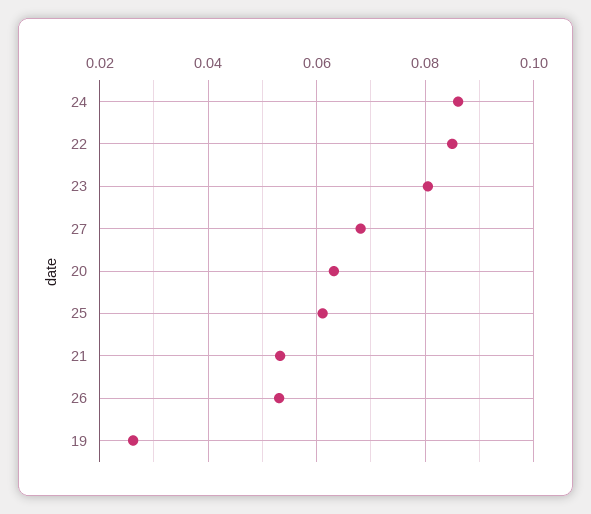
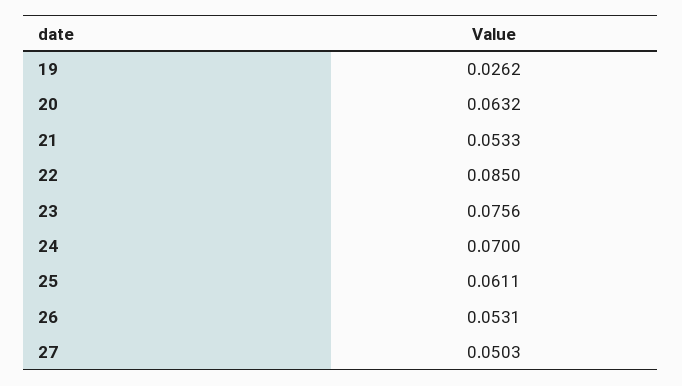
24: 0.086 -> 0.07
23: 0.08 -> 0.0756
27: 0.068 -> 0.0503

